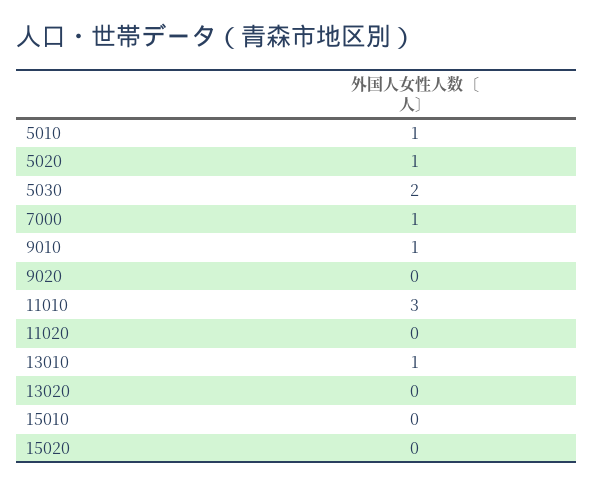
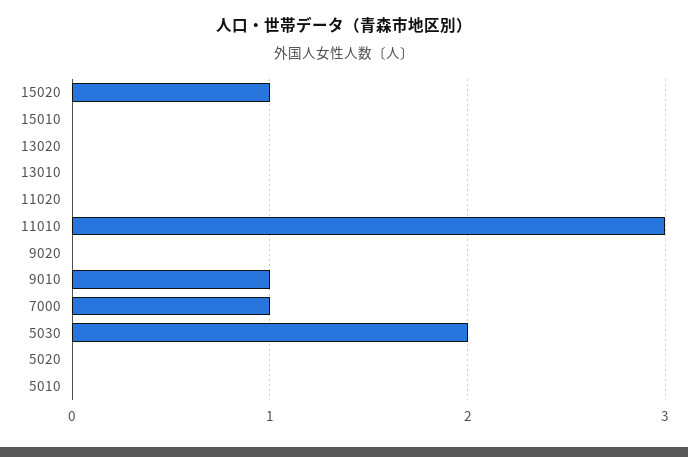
5010: 1 -> 0
5020: 1 -> 0
13010: 1 -> 0
15020: 0 -> 1

